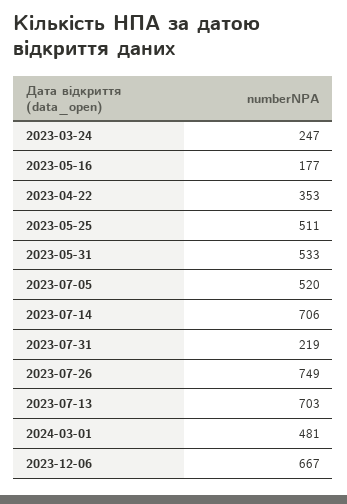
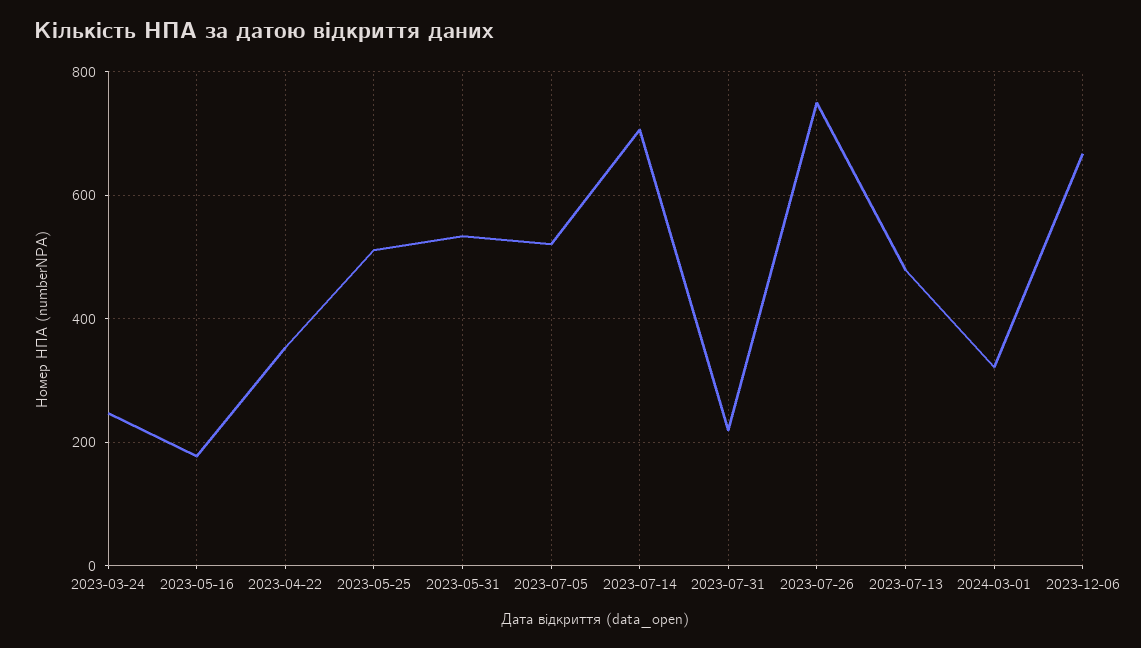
2023-07-13: 703 -> 480
2024-03-01: 481 -> 320

